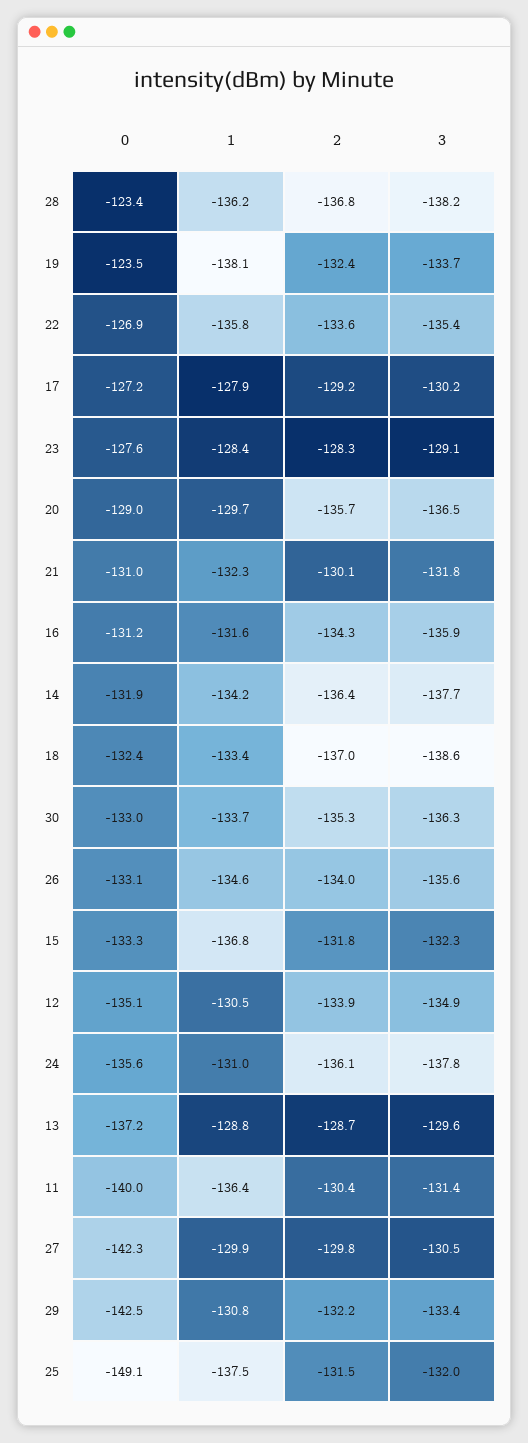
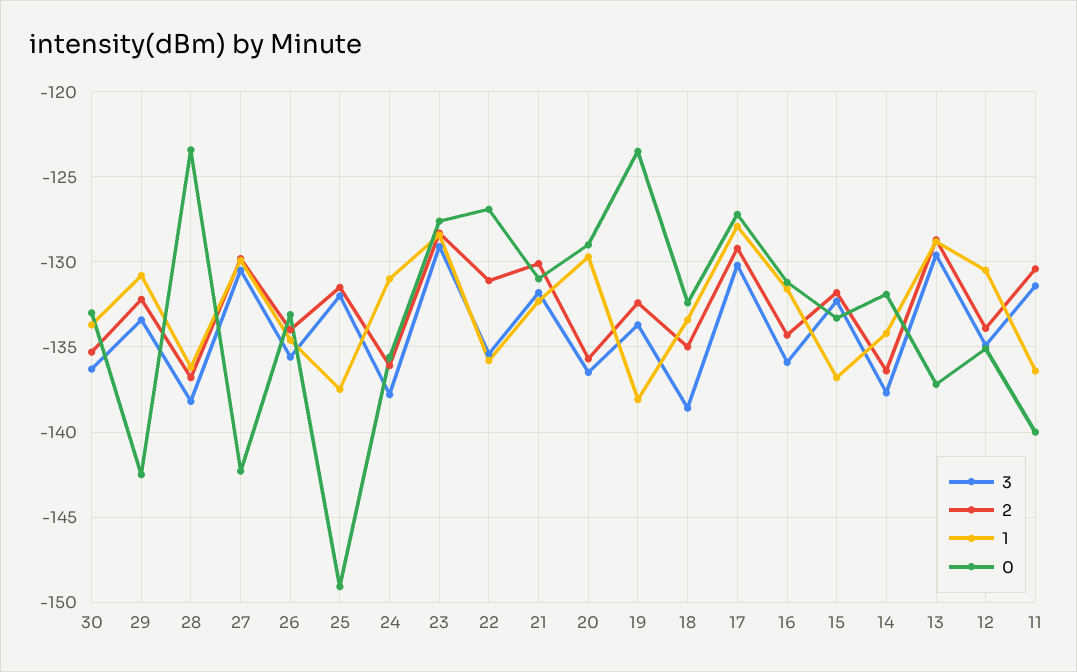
2, 22: -133.6 -> -131
2, 18: -137 -> -135

